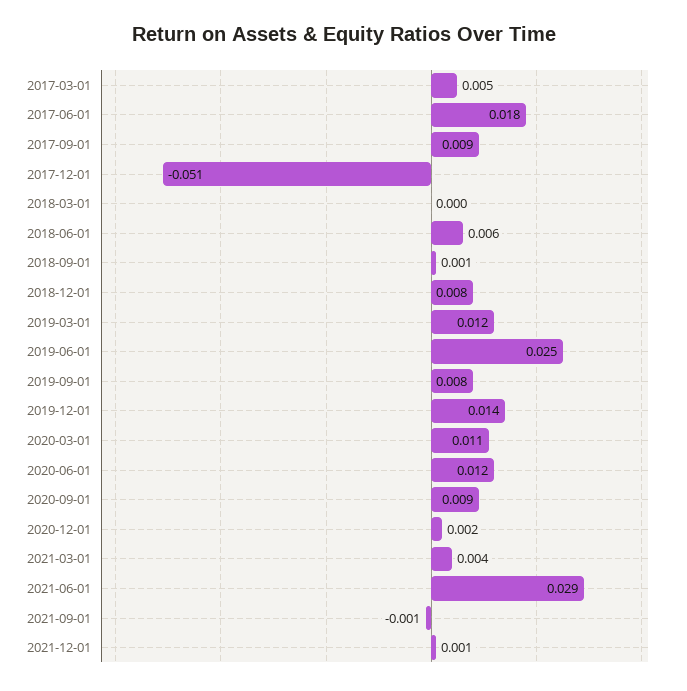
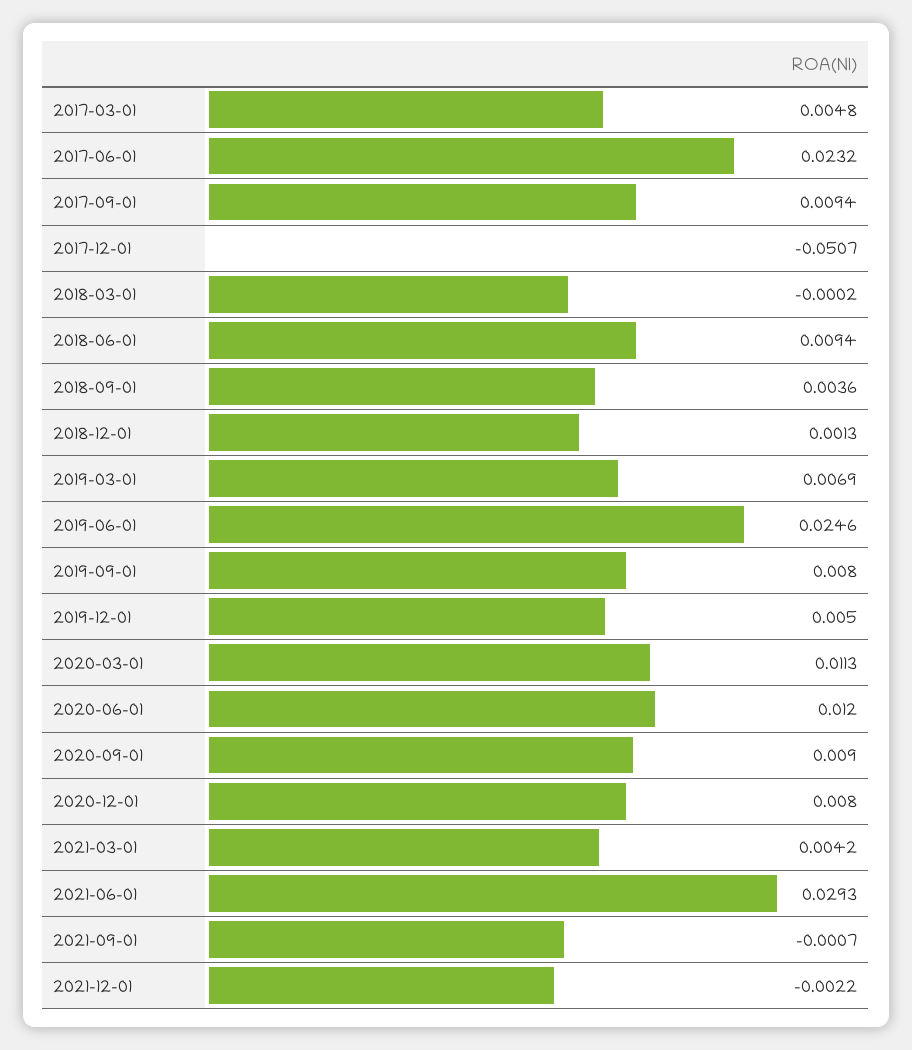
2017-06-01: 0.018 -> 0.0232
2018-06-01: 0.006 -> 0.0094
2018-09-01: 0.001 -> 0.0036
2018-12-01: 0.008 -> 0.0013
2019-03-01: 0.012 -> 0.0069
2019-12-01: 0.014 -> 0.005
2020-12-01: 0.002 -> 0.008
2021-12-01: 0.001 -> -0.0022

